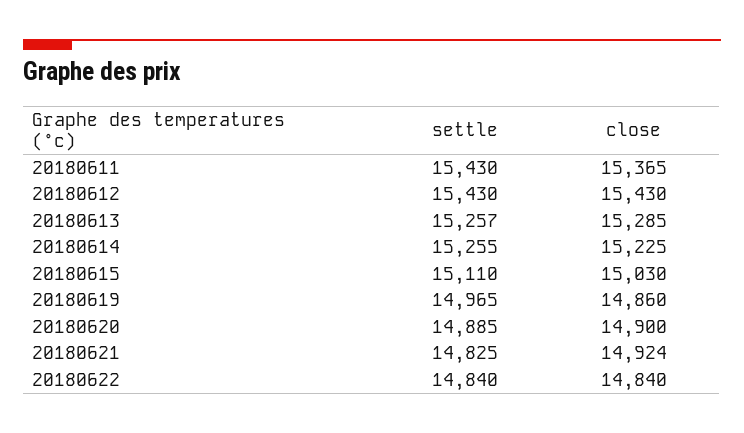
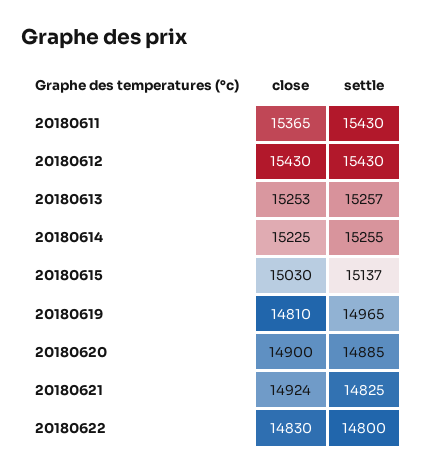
close, 20180613: 15285 -> 15253
settle, 20180615: 15110 -> 15137
close, 20180619: 14860 -> 14810
settle, 20180622: 14840 -> 14800
close, 20180622: 14840 -> 14830

